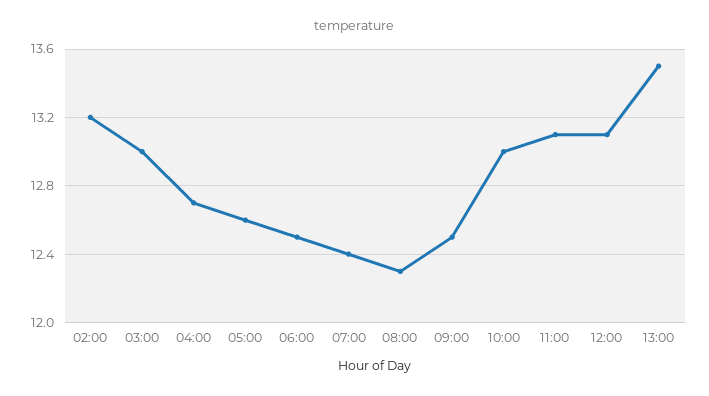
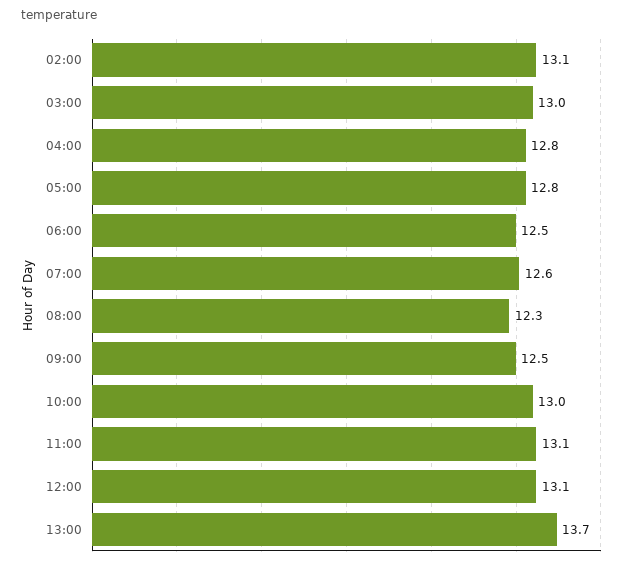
02:00: 13.2 -> 13.1
04:00: 12.7 -> 12.8
05:00: 12.6 -> 12.8
07:00: 12.4 -> 12.6
13:00: 13.5 -> 13.7

